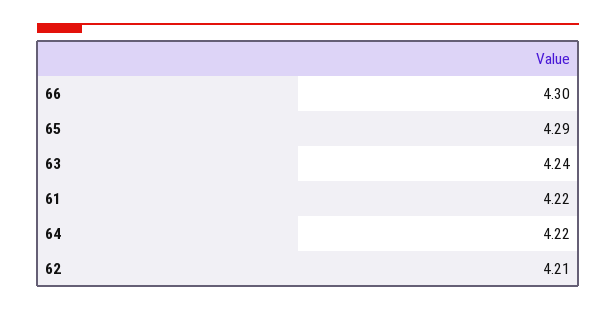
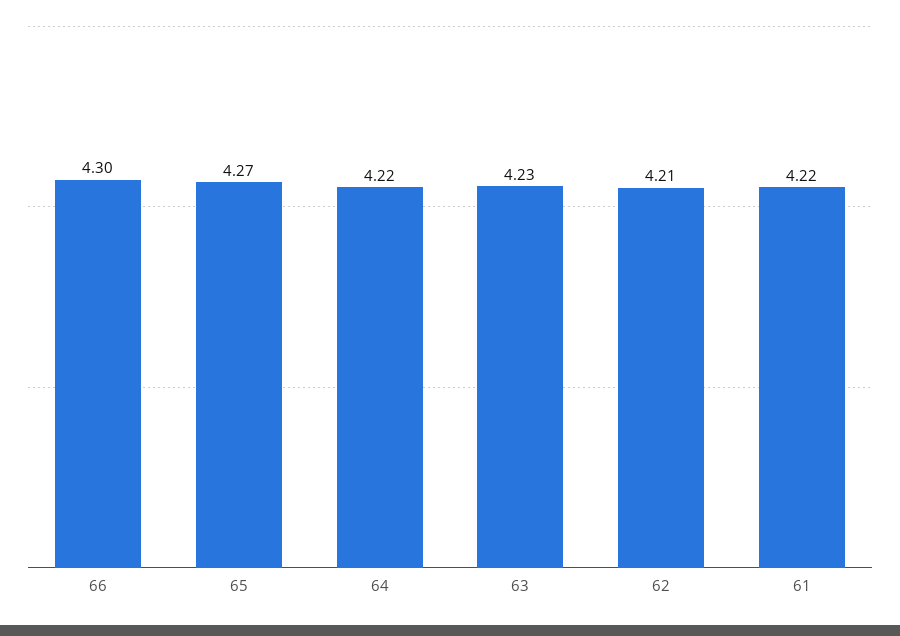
65: 4.29 -> 4.27
63: 4.24 -> 4.23

